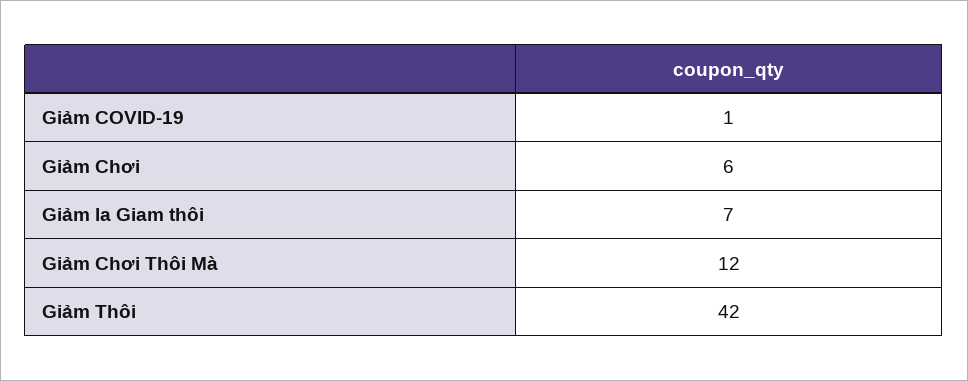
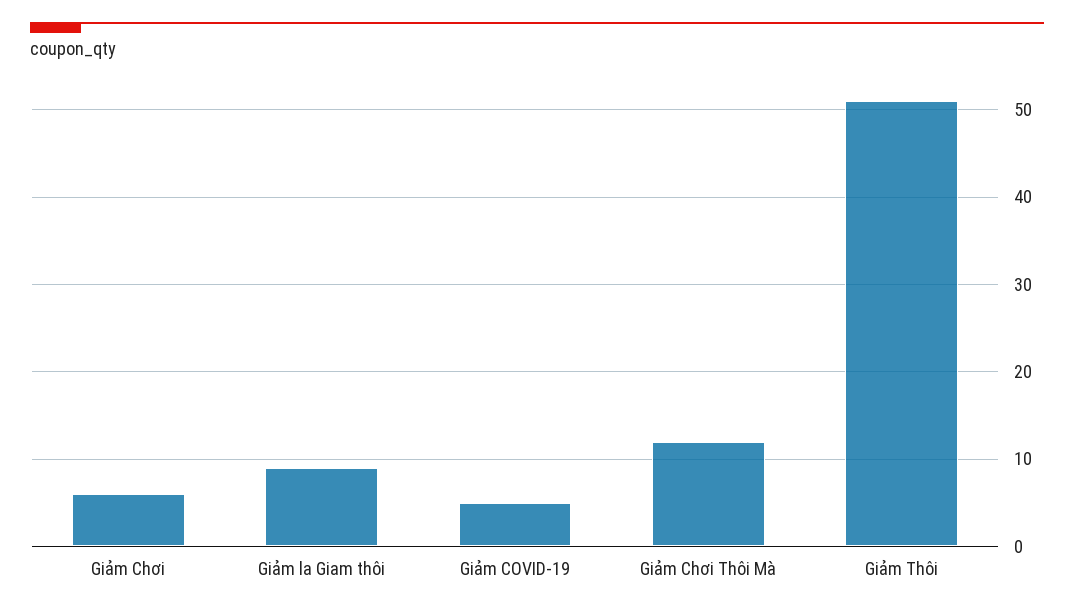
Giảm COVID-19: 1 -> 5
Giảm la Giam thôi: 7 -> 9
Giảm Thôi: 42 -> 51

